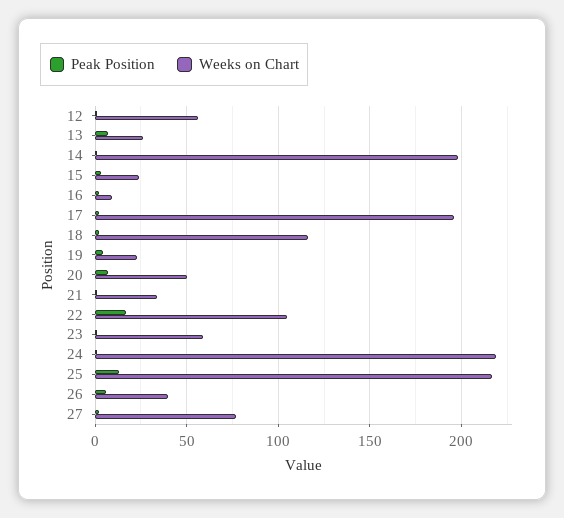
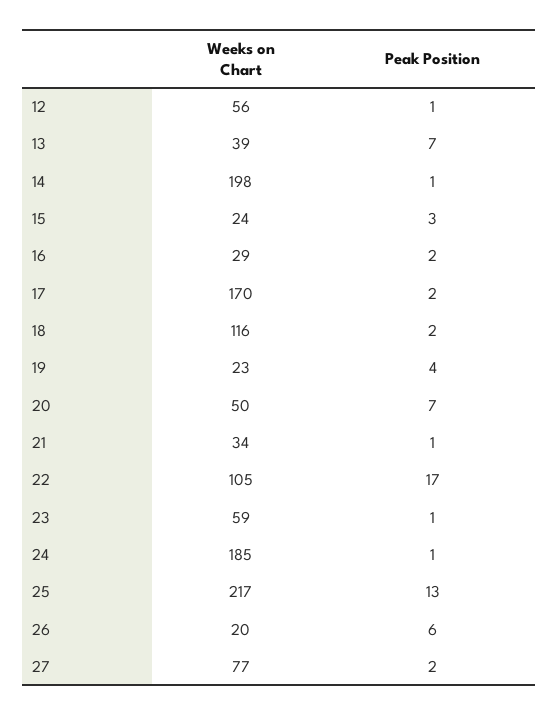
Weeks on Chart, 13: 25 -> 39
Weeks on Chart, 16: 10 -> 29
Weeks on Chart, 17: 195 -> 170
Weeks on Chart, 24: 220 -> 185
Weeks on Chart, 26: 40 -> 20

